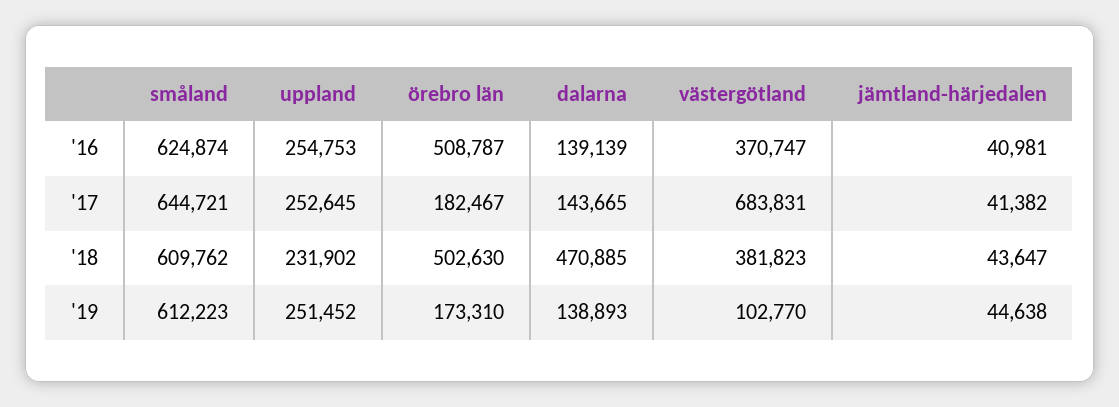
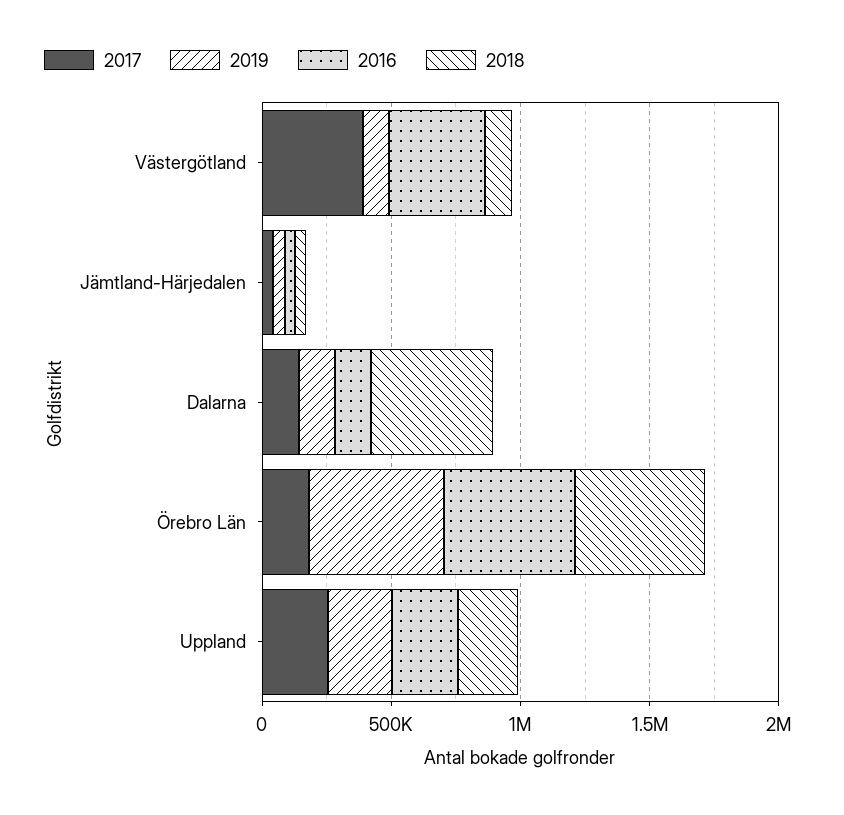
'16, småland: 624874 -> none
'17, småland: 644721 -> none
'17, västergötland: 683831 -> 400000
'18, småland: 609762 -> none
'18, västergötland: 381823 -> 100000
'19, småland: 612223 -> none
'19, örebro län: 173310 -> 500000

